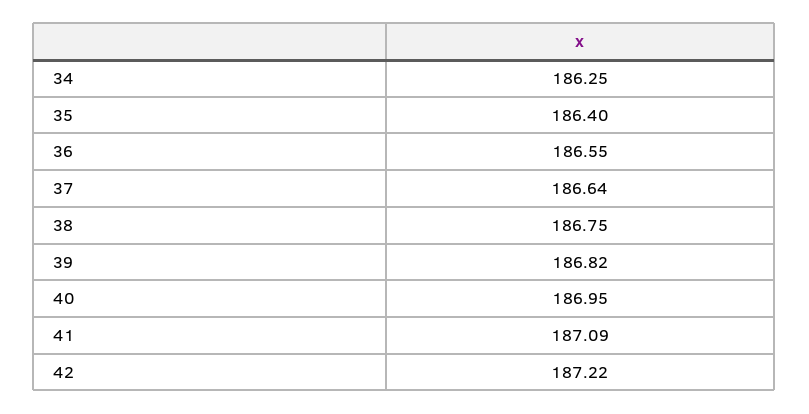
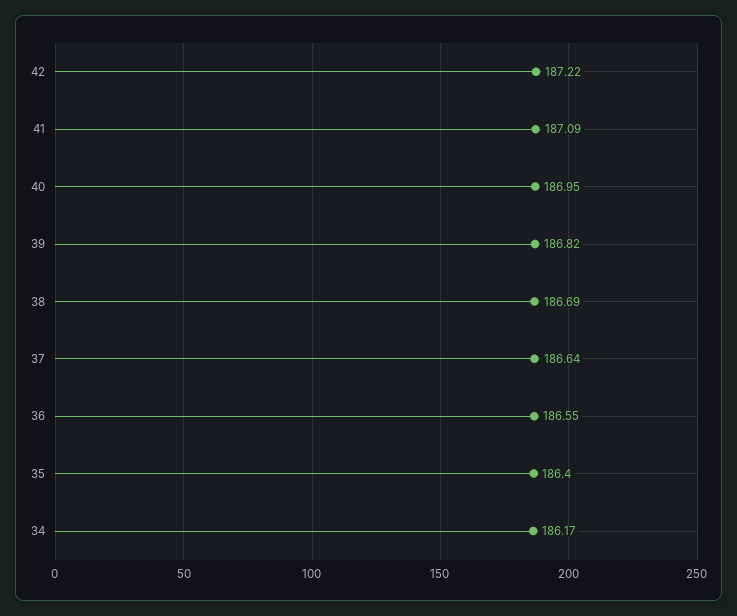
34: 186.25 -> 186.17
38: 186.75 -> 186.69

